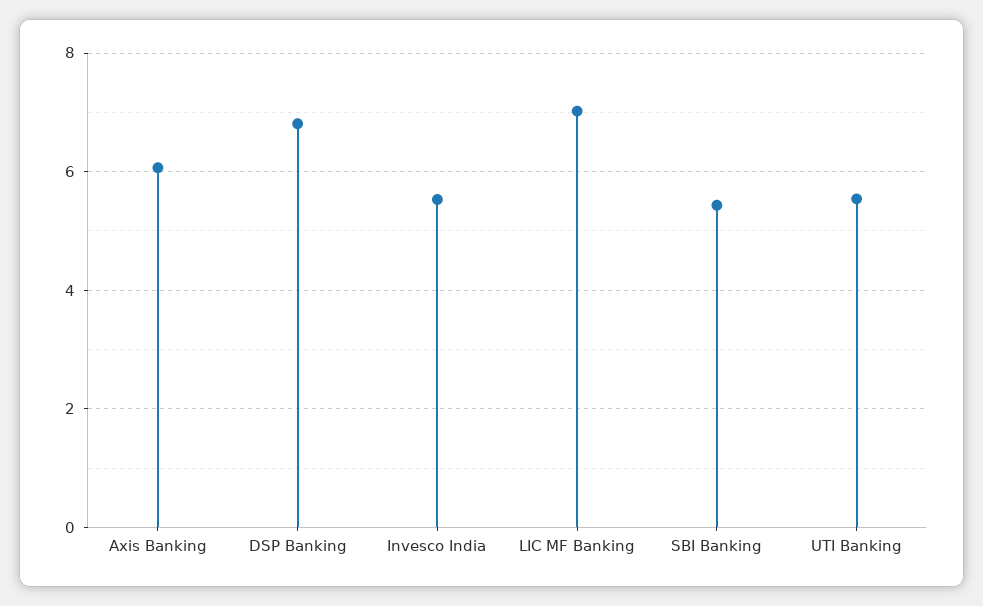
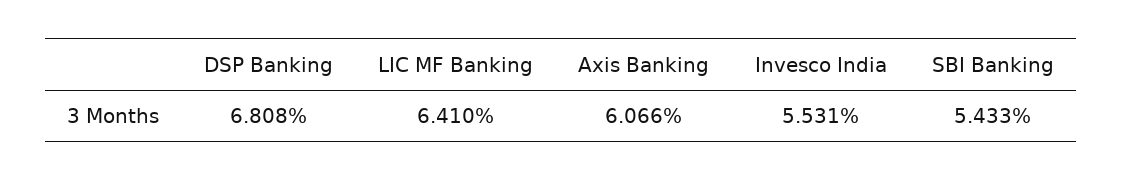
LIC MF Banking: 7 -> 6.41
UTI Banking: 5.6 -> none

